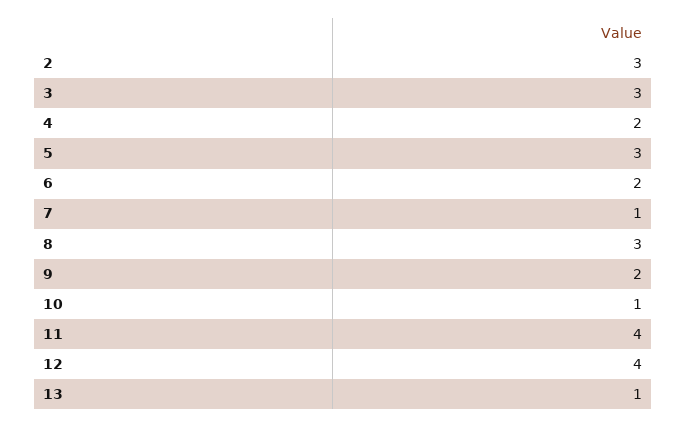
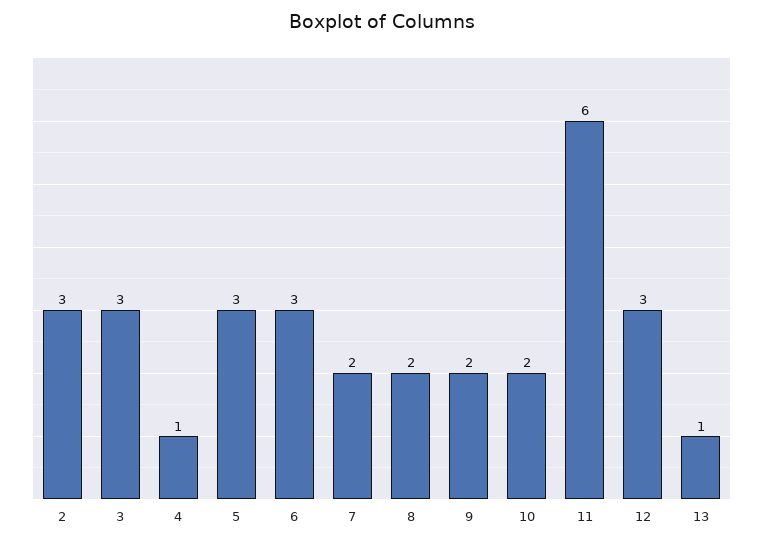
4: 2 -> 1
6: 2 -> 3
7: 1 -> 2
8: 3 -> 2
10: 1 -> 2
11: 4 -> 6
12: 4 -> 3

